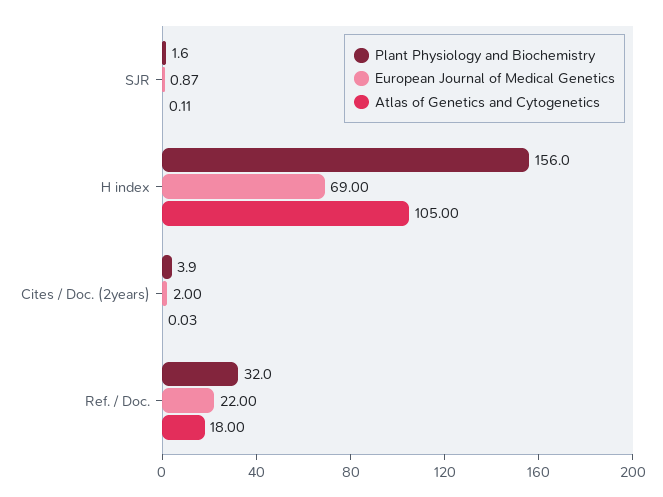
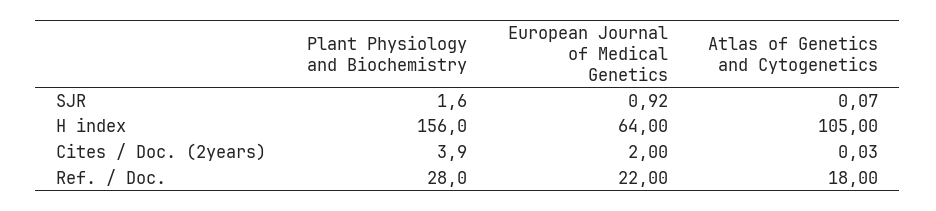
European Journal of Medical Genetics, SJR: 0.87 -> 0.92
Atlas of Genetics and Cytogenetics, SJR: 0.11 -> 0.07
European Journal of Medical Genetics, H index: 69 -> 64
Plant Physiology and Biochemistry, Ref. / Doc.: 32 -> 28

